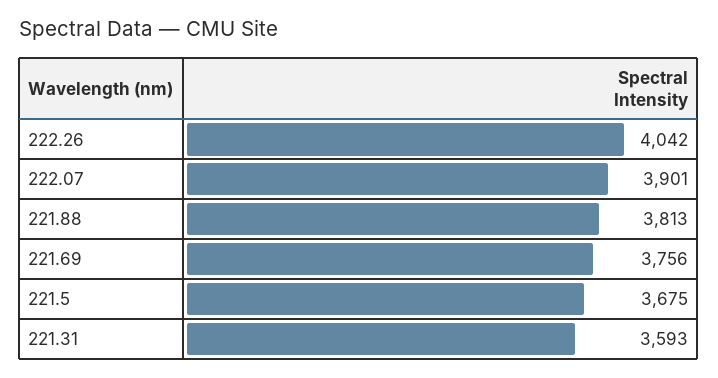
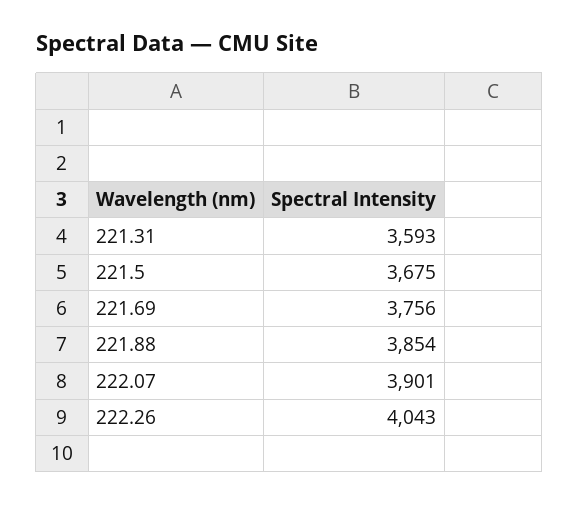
222.26: 4042 -> 4043
221.88: 3813 -> 3854

